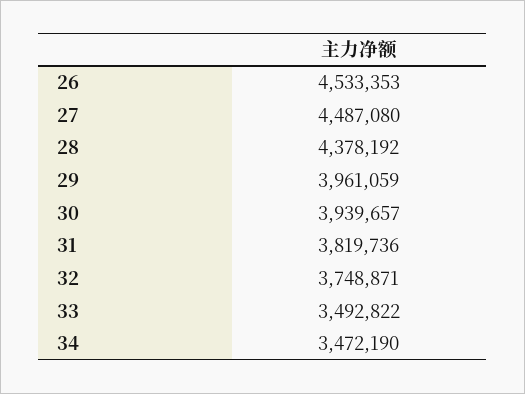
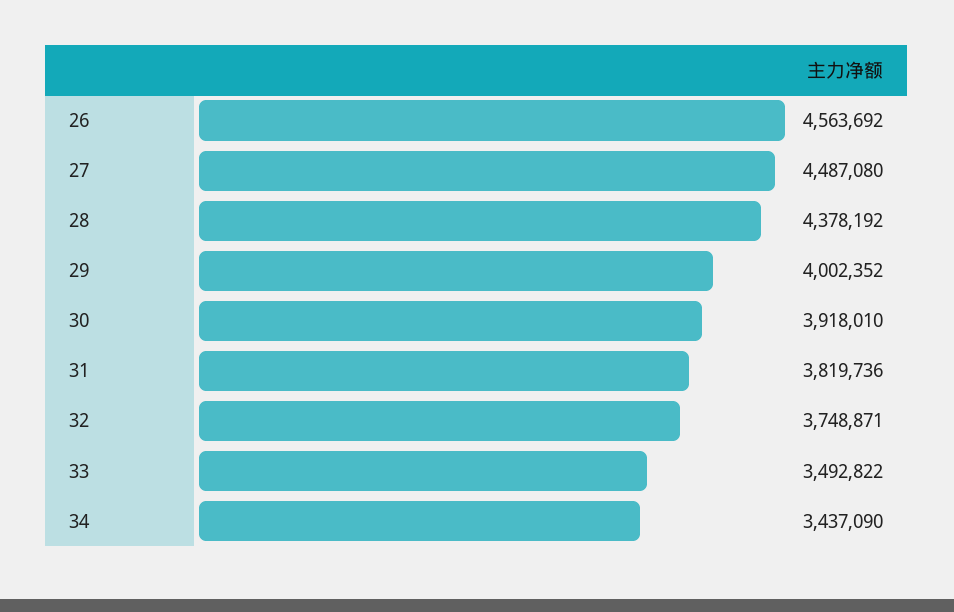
26: 4533353 -> 4563692
29: 3961059 -> 4002352
30: 3939657 -> 3918010
34: 3472190 -> 3437090

